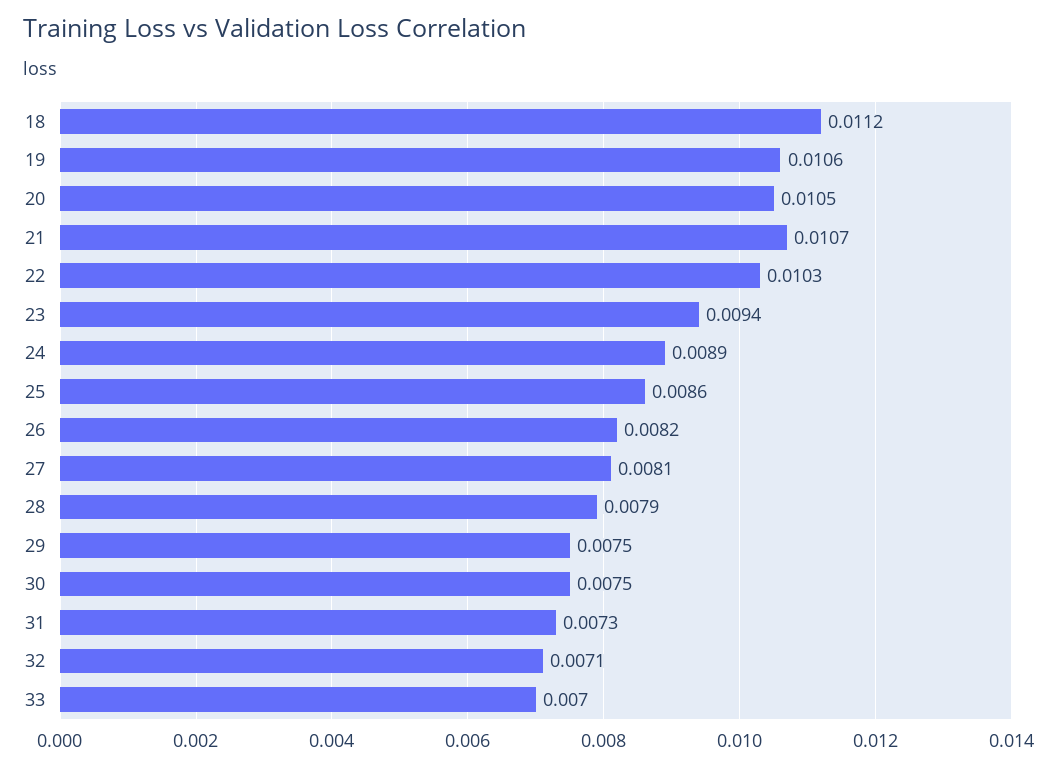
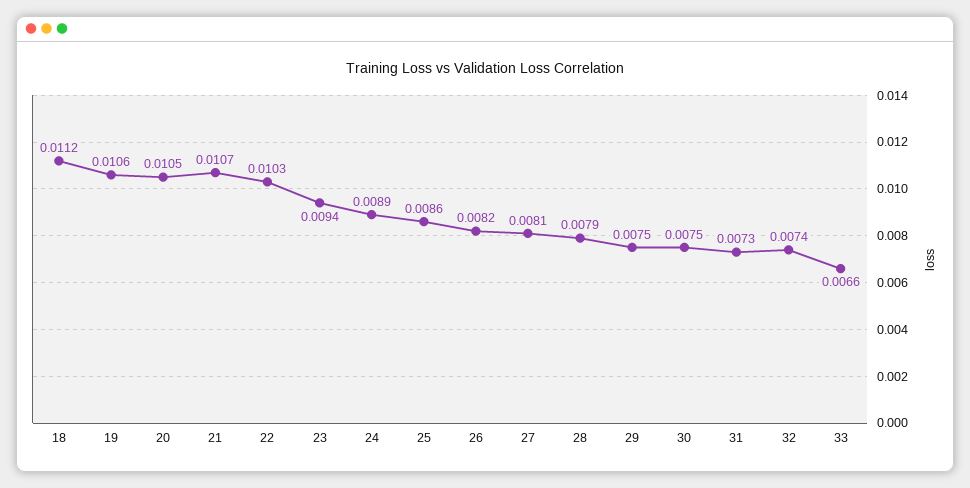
32: 0.0071 -> 0.0074
33: 0.007 -> 0.0066

